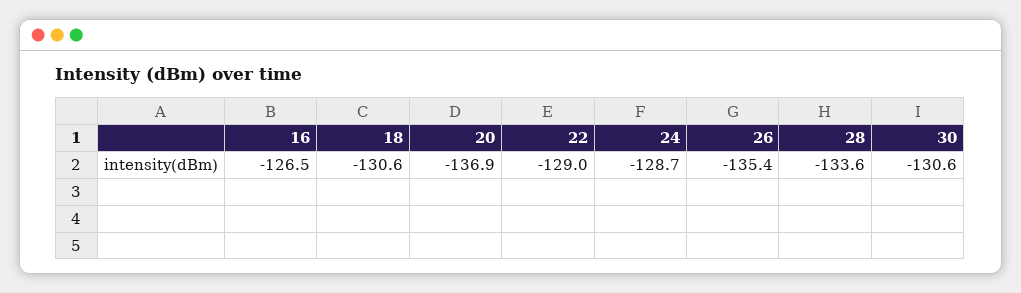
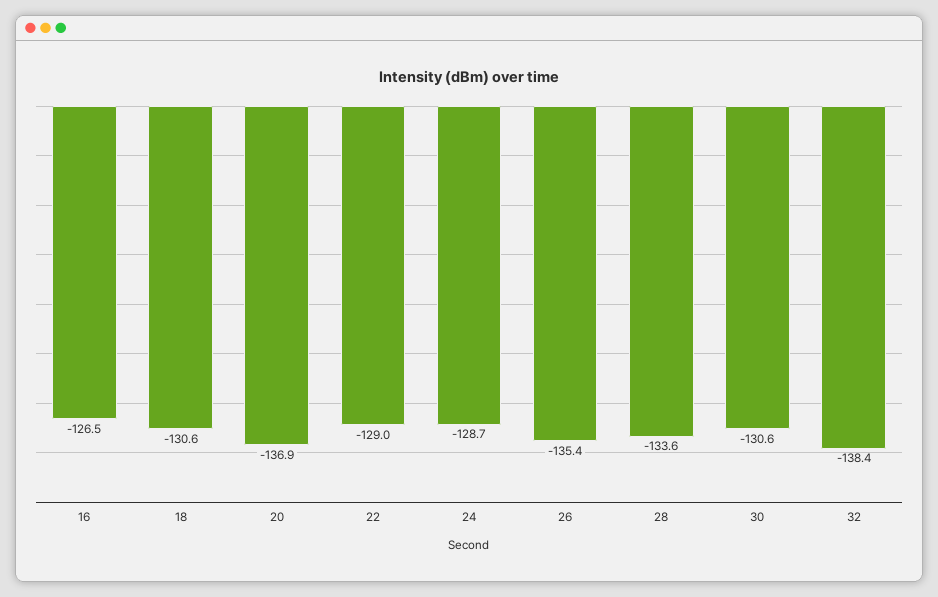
32: none -> -138.4

